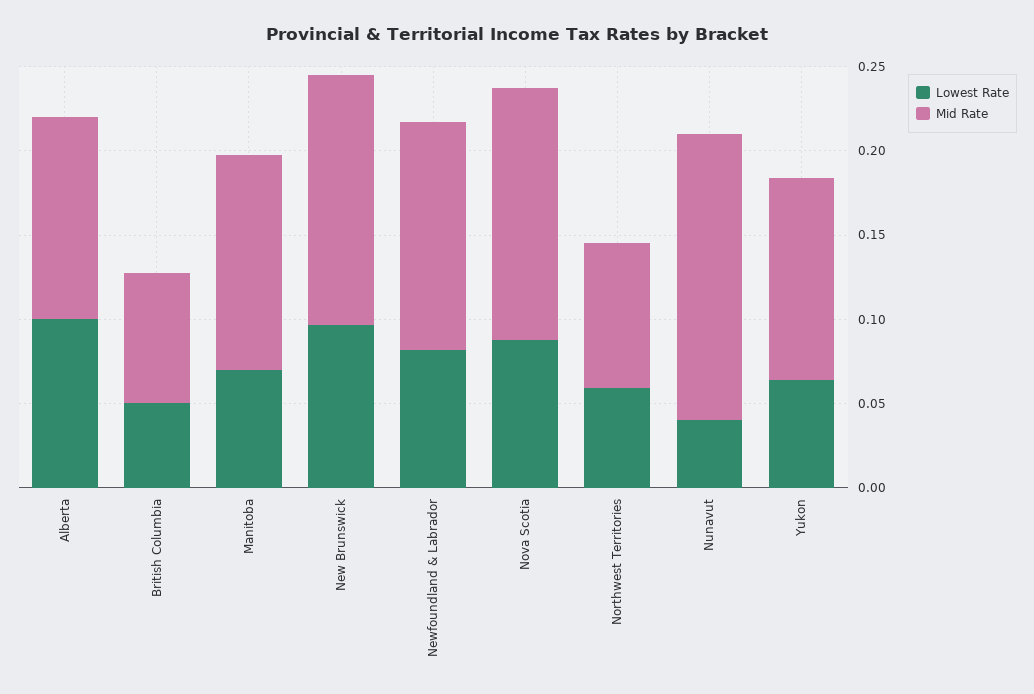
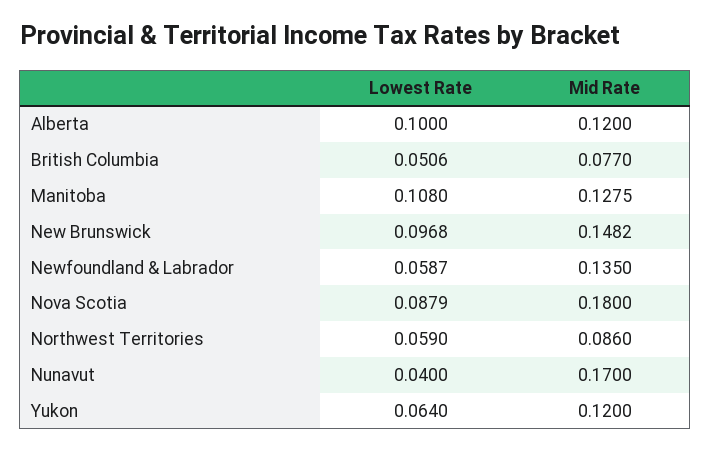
Lowest Rate, Manitoba: 0.07 -> 0.108
Lowest Rate, Newfoundland & Labrador: 0.08 -> 0.0587
Mid Rate, Nova Scotia: 0.15 -> 0.18

